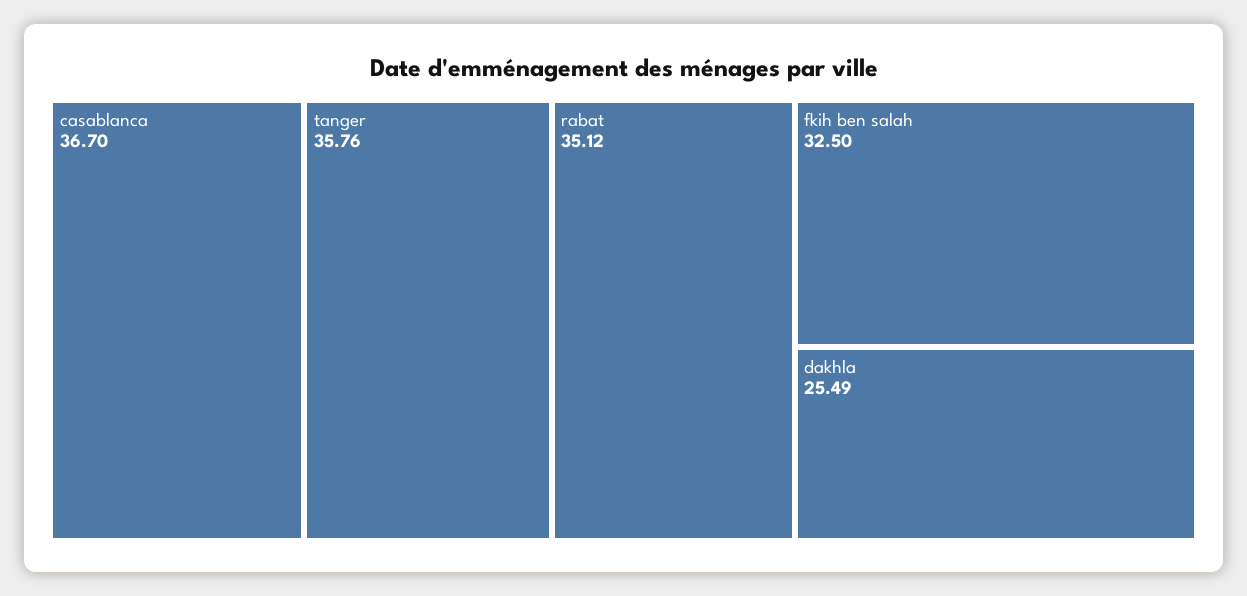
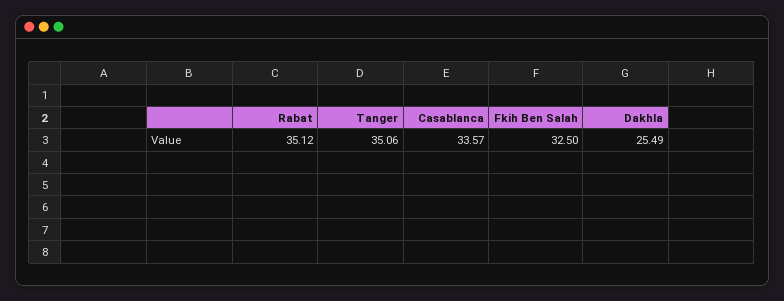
casablanca: 36.7 -> 33.57
tanger: 35.76 -> 35.06

